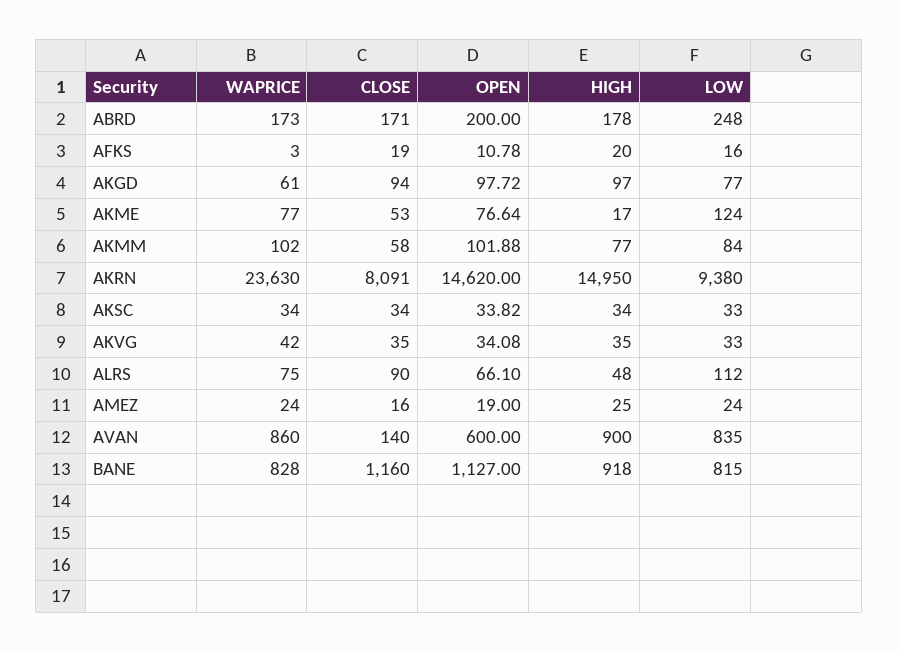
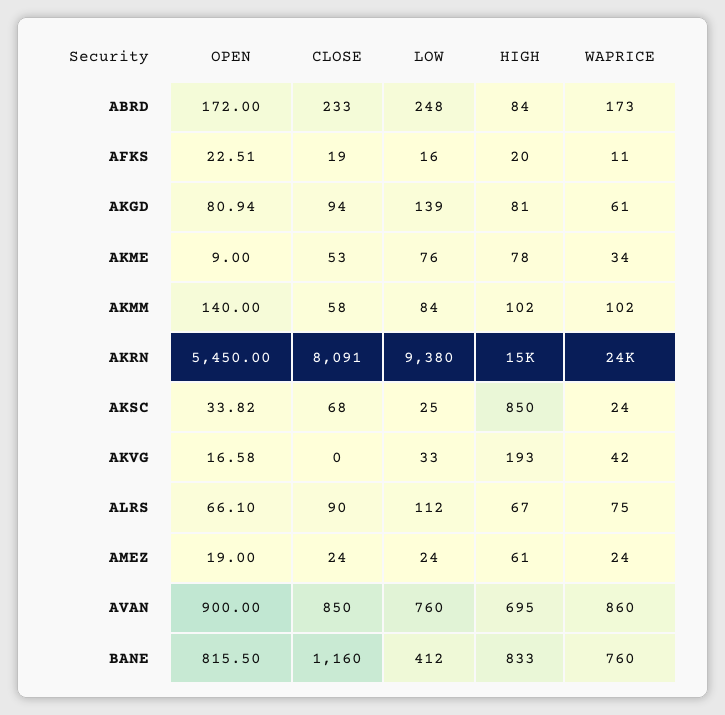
CLOSE, ABRD: 171 -> 233
OPEN, ABRD: 200 -> 172
HIGH, ABRD: 178 -> 84
WAPRICE, AFKS: 3 -> 11
OPEN, AFKS: 10.78 -> 22.51
OPEN, AKGD: 97.72 -> 80.94
HIGH, AKGD: 97 -> 81
LOW, AKGD: 77 -> 139
WAPRICE, AKME: 77 -> 34
OPEN, AKME: 76.64 -> 9
HIGH, AKME: 17 -> 78
LOW, AKME: 124 -> 76
OPEN, AKMM: 101.88 -> 140
HIGH, AKMM: 77 -> 102
OPEN, AKRN: 14620 -> 5450
WAPRICE, AKSC: 34 -> 24
CLOSE, AKSC: 34 -> 68
HIGH, AKSC: 34 -> 850
LOW, AKSC: 33 -> 25
CLOSE, AKVG: 35 -> 0
OPEN, AKVG: 34.08 -> 16.58
HIGH, AKVG: 35 -> 193
HIGH, ALRS: 48 -> 67
CLOSE, AMEZ: 16 -> 24
HIGH, AMEZ: 25 -> 61
CLOSE, AVAN: 140 -> 850
OPEN, AVAN: 600 -> 900
HIGH, AVAN: 900 -> 695
LOW, AVAN: 835 -> 760
WAPRICE, BANE: 828 -> 760
OPEN, BANE: 1127 -> 815.5
HIGH, BANE: 918 -> 833
LOW, BANE: 815 -> 412

